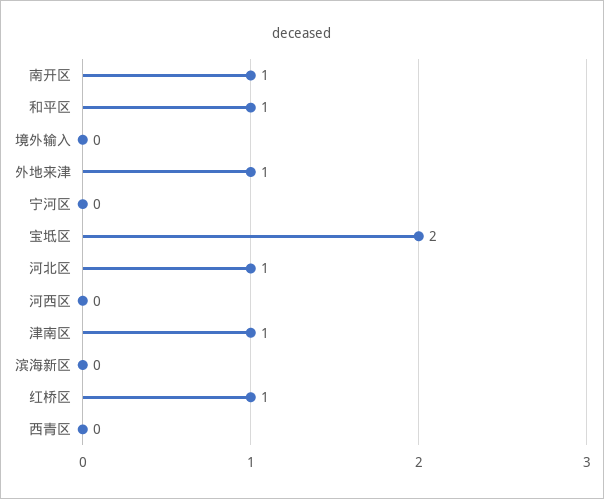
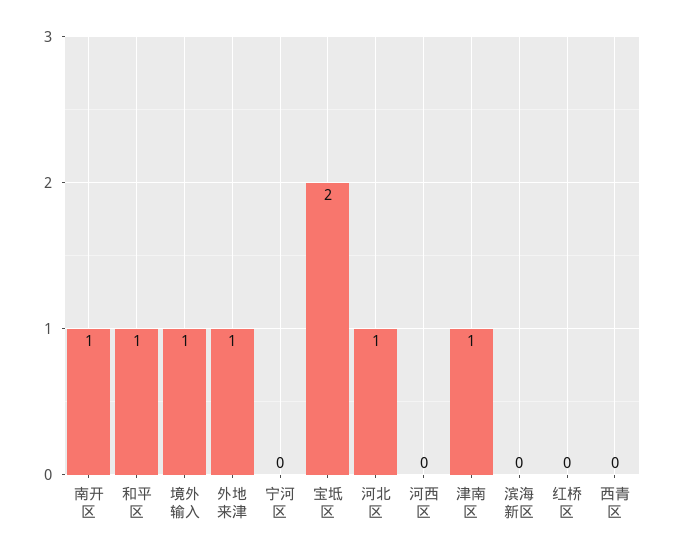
境外输入: 0 -> 1
红桥区: 1 -> 0

